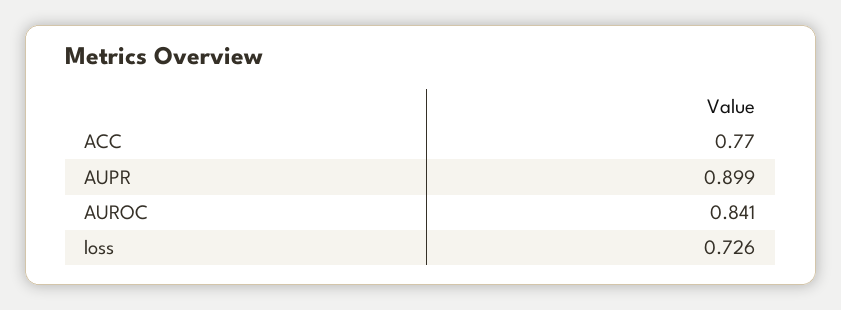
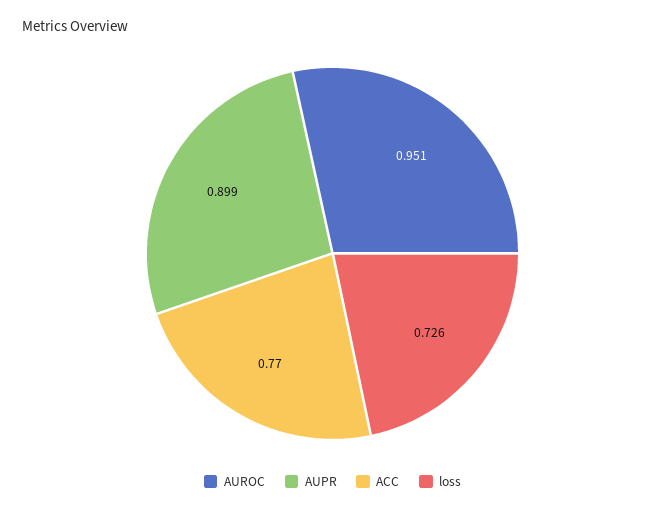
AUROC: 0.841 -> 0.951

